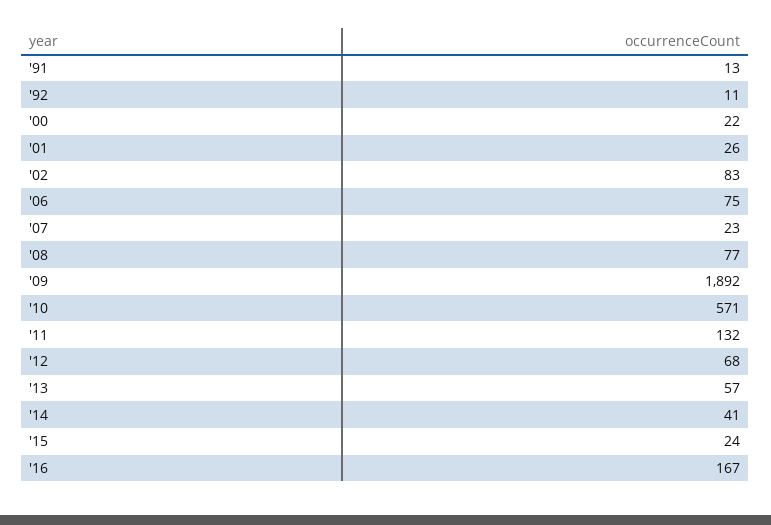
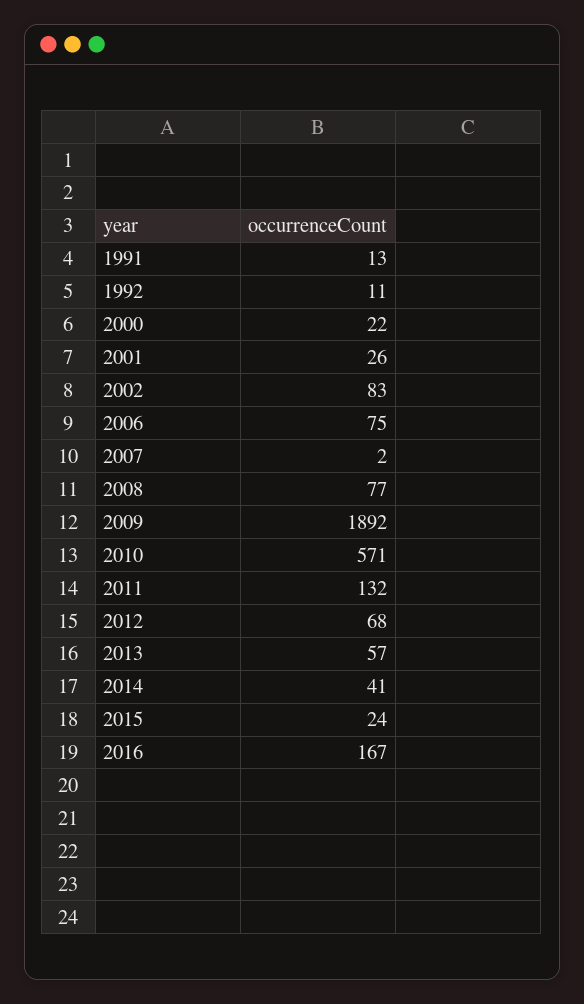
'07: 23 -> 2

